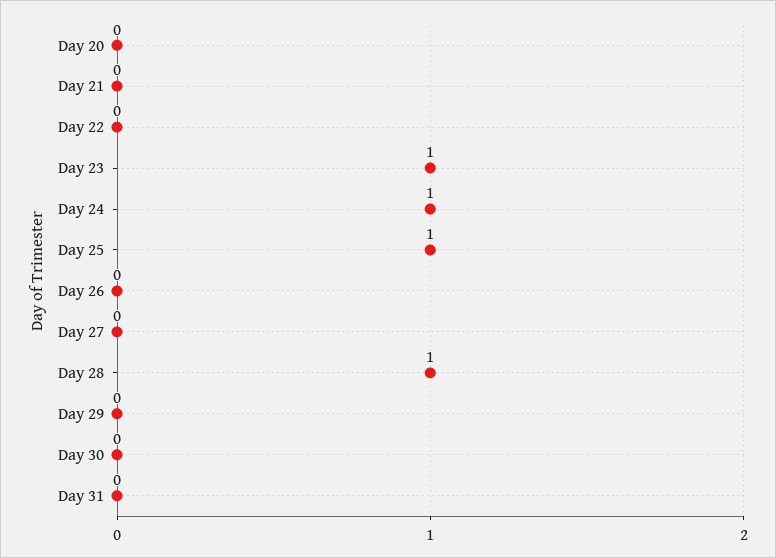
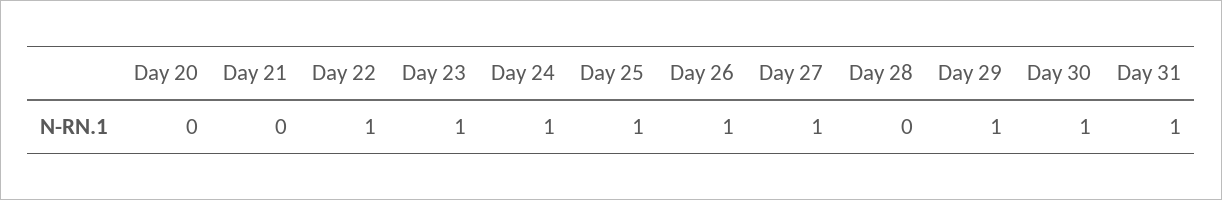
Day 22: 0 -> 1
Day 26: 0 -> 1
Day 27: 0 -> 1
Day 28: 1 -> 0
Day 29: 0 -> 1
Day 30: 0 -> 1
Day 31: 0 -> 1

